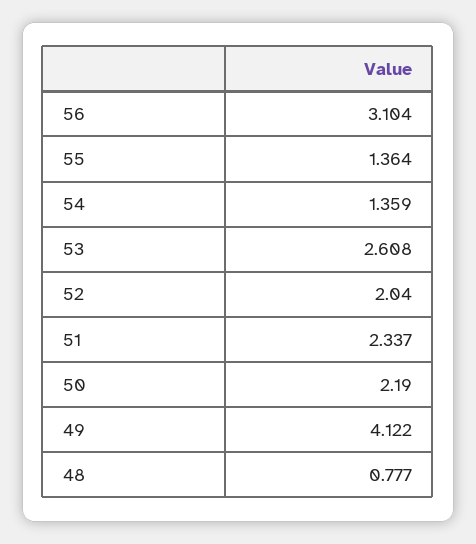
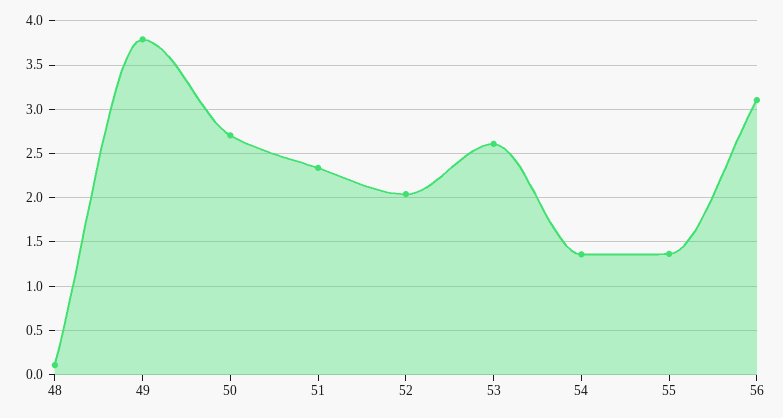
50: 2.19 -> 2.7
49: 4.122 -> 3.8
48: 0.777 -> 0.1

